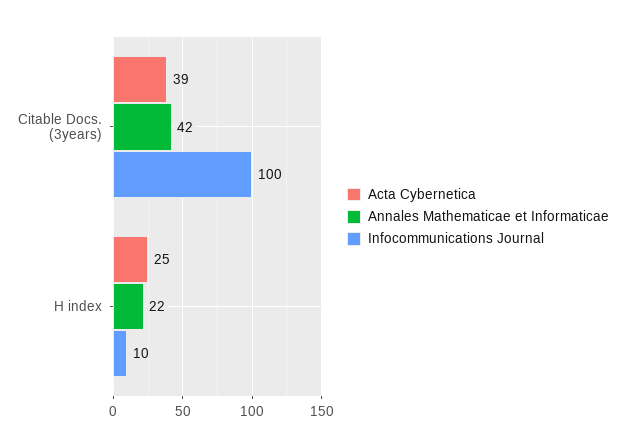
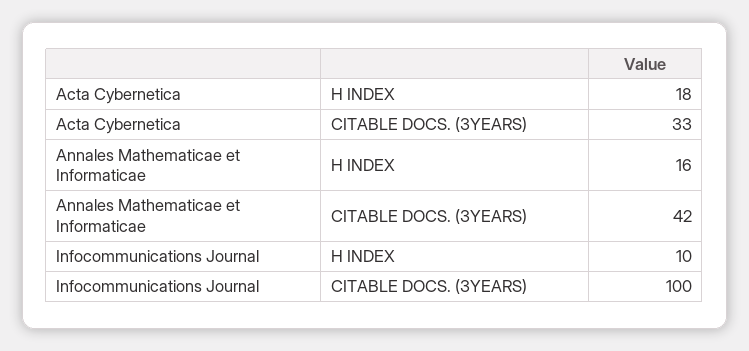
Acta Cybernetica, Citable Docs. (3years): 39 -> 33
Acta Cybernetica, H index: 25 -> 18
Annales Mathematicae et Informaticae, H index: 22 -> 16

